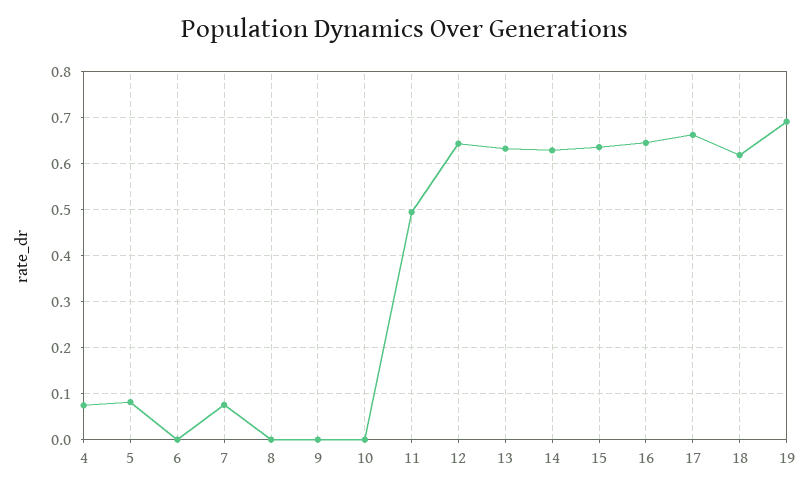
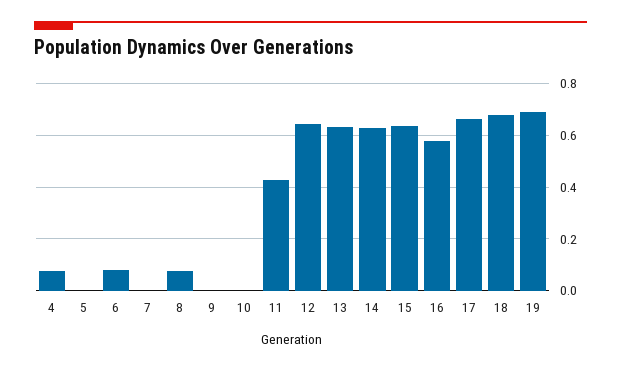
5: 0.08 -> 0
6: 0 -> 0.075
7: 0.08 -> 0
8: 0 -> 0.075
11: 0.5 -> 0.425
16: 0.64 -> 0.575
18: 0.62 -> 0.675

